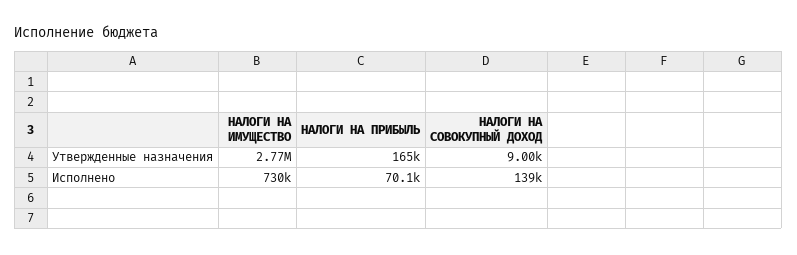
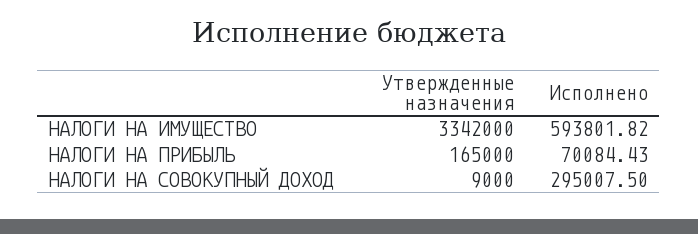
НАЛОГИ НА ИМУЩЕСТВО, Утвержденные назначения: 2770000 -> 3342000
НАЛОГИ НА ИМУЩЕСТВО, Исполнено: 730000 -> 593801.82
НАЛОГИ НА СОВОКУПНЫЙ ДОХОД, Исполнено: 139000 -> 295007.5

